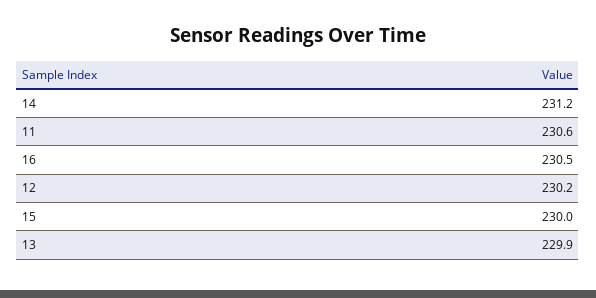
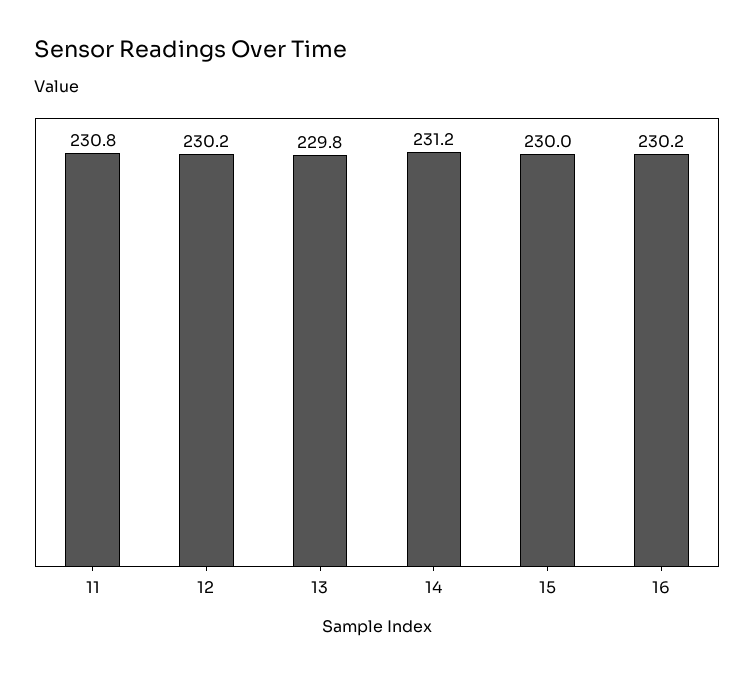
11: 230.6 -> 230.8
16: 230.5 -> 230.2
13: 229.9 -> 229.8

